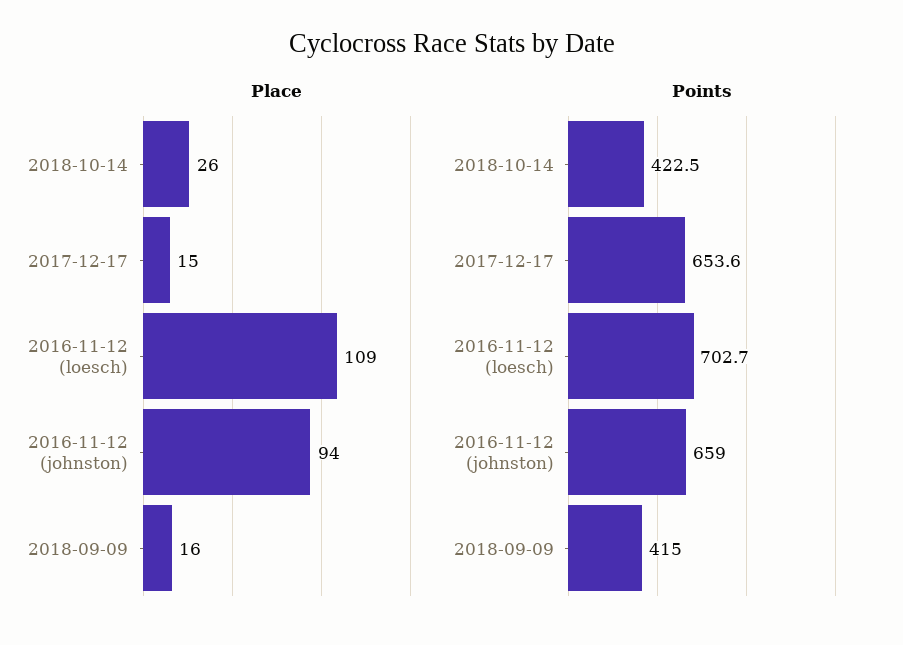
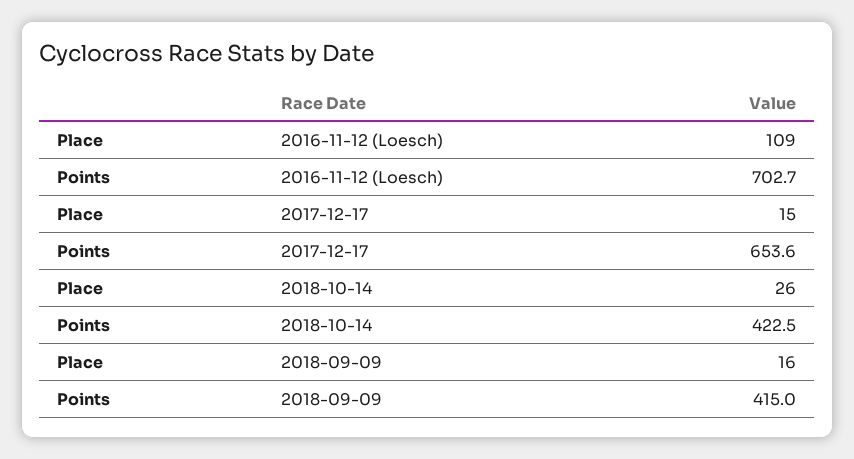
Place, 2016-11-12 (johnston): 94 -> none
Points, 2016-11-12 (johnston): 659 -> none

